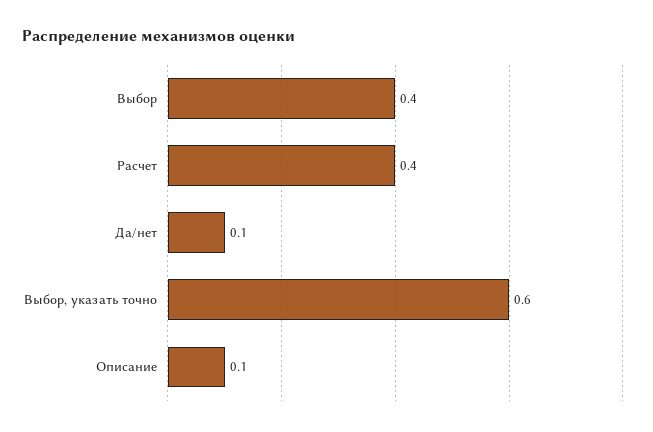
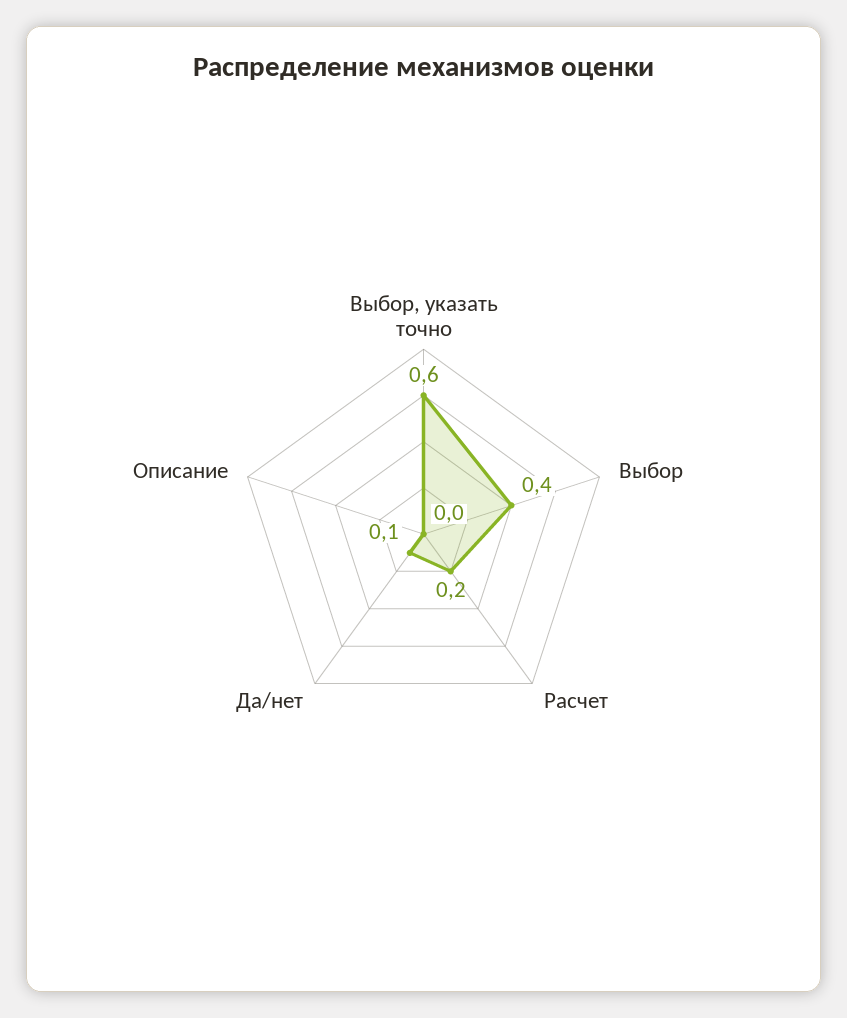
Расчет: 0.4 -> 0.2
Описание: 0.1 -> 0

